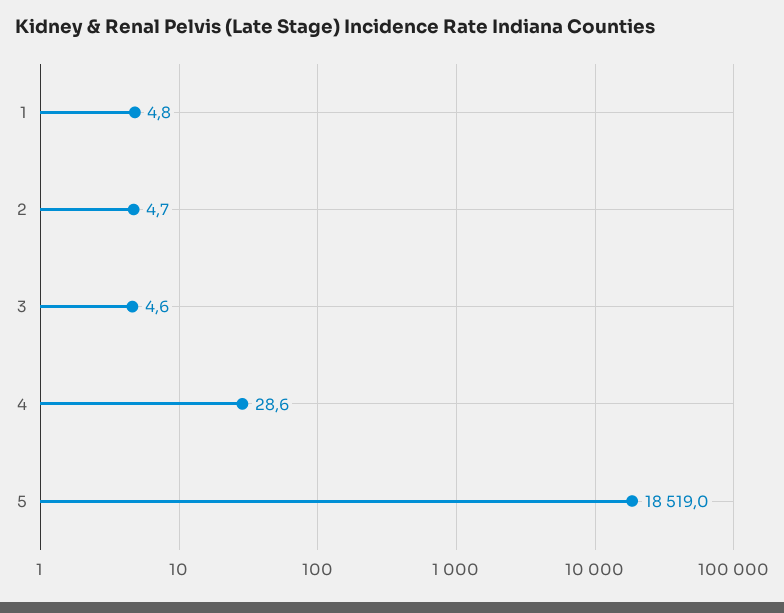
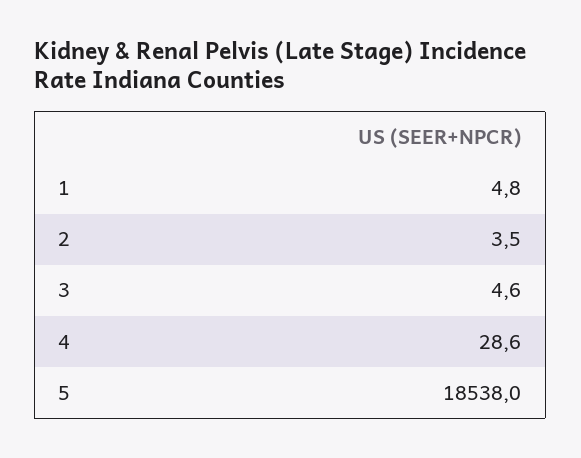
2: 4.7 -> 3.5
5: 18519 -> 18538

